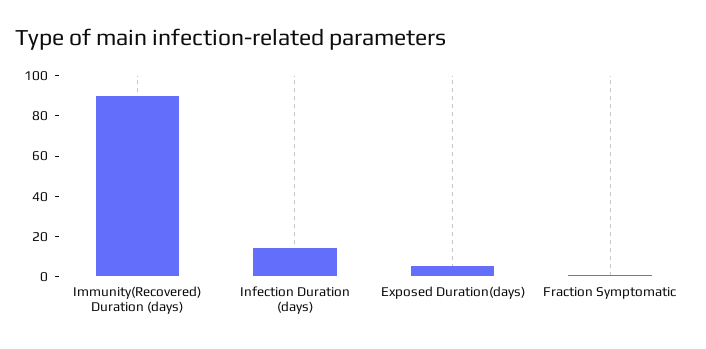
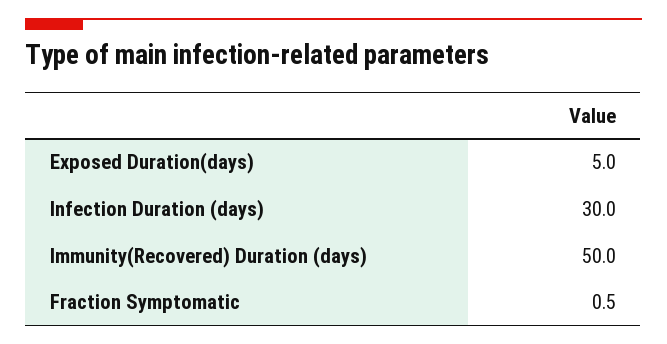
Immunity(Recovered) Duration (days): 90 -> 50
Infection Duration (days): 15 -> 30

